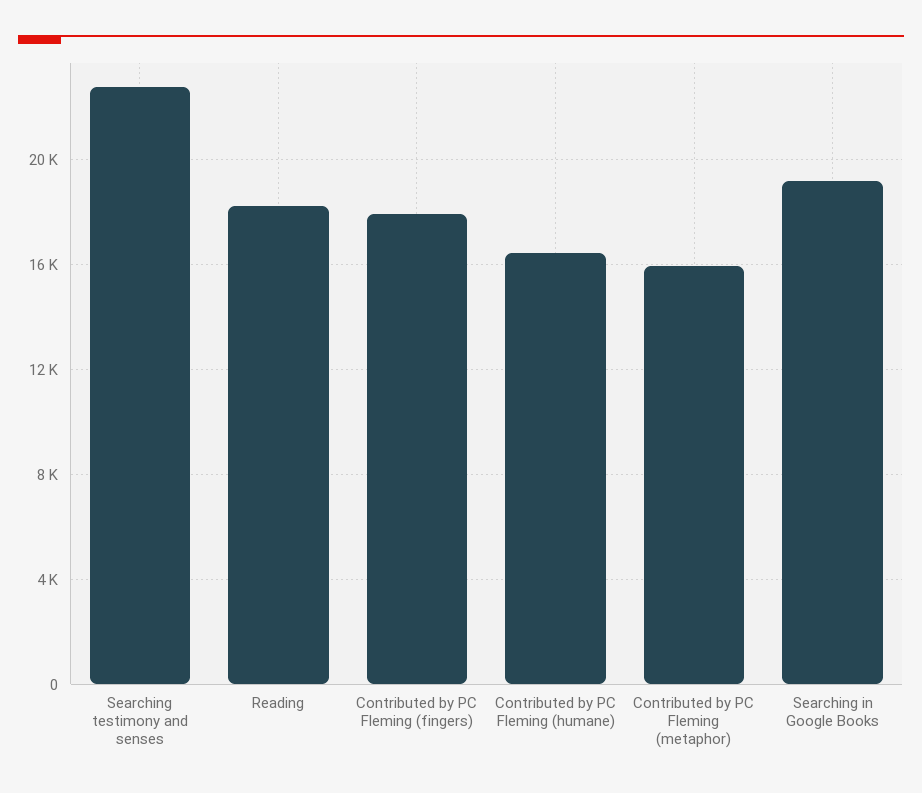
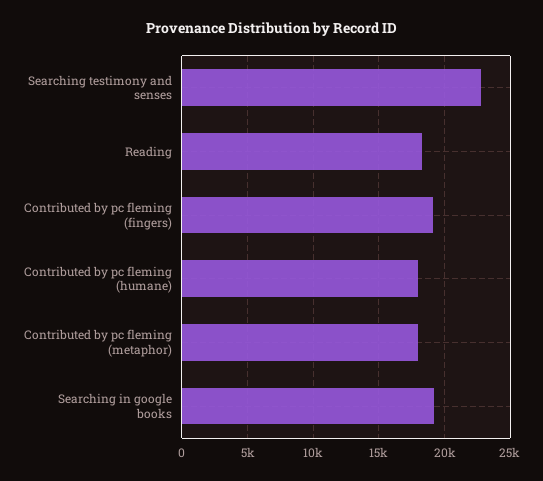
Contributed by PC Fleming (fingers): 18000 -> 19000
Contributed by PC Fleming (humane): 16500 -> 18000
Contributed by PC Fleming (metaphor): 16000 -> 18000

